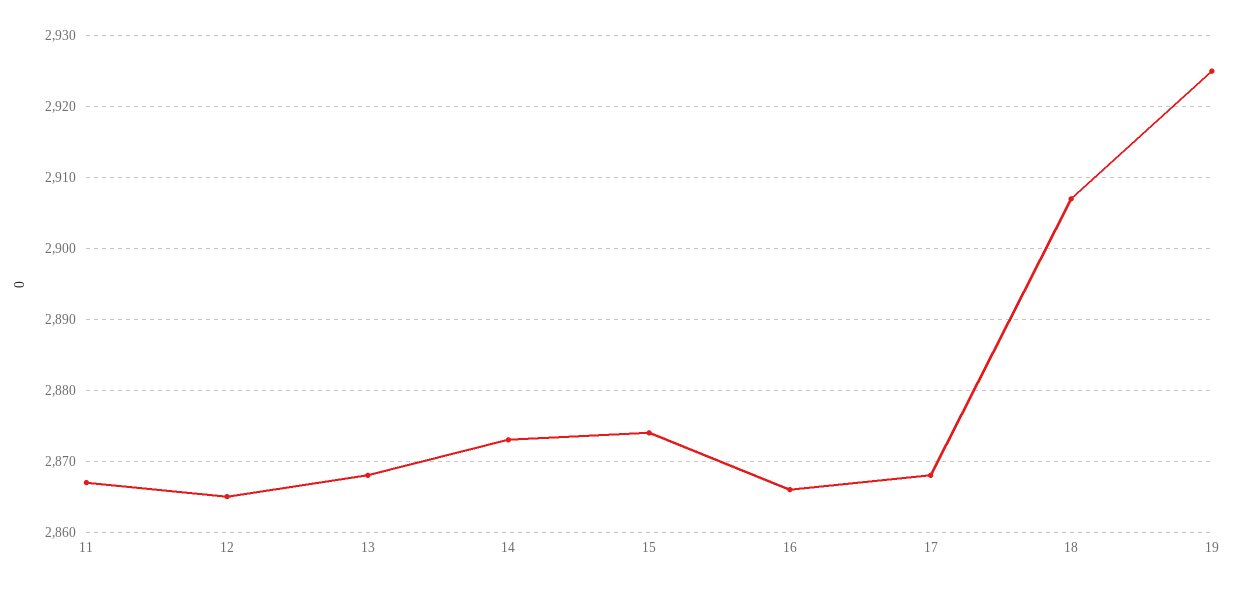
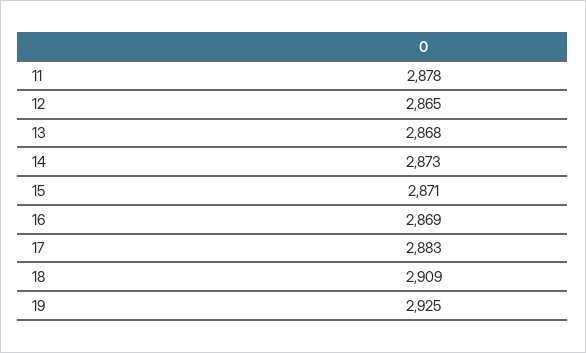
11: 2867 -> 2878
15: 2874 -> 2871
16: 2866 -> 2869
17: 2868 -> 2883
18: 2907 -> 2909

